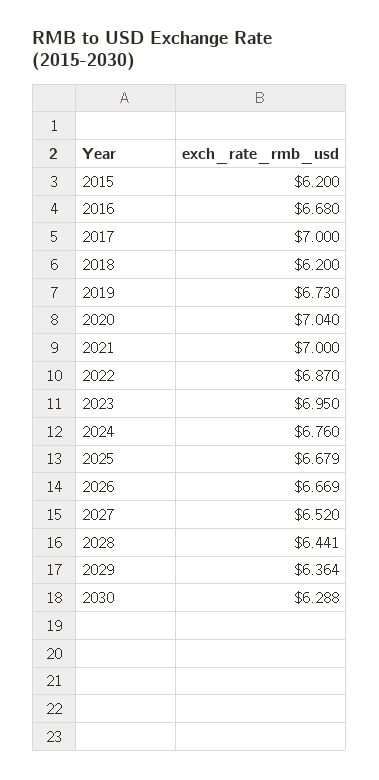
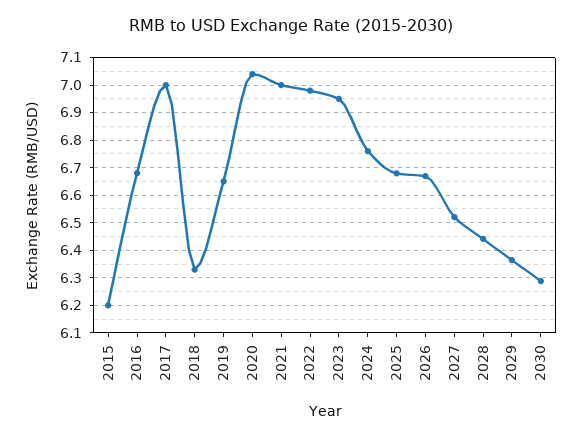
2018: 6.2 -> 6.325
2019: 6.73 -> 6.65
2022: 6.87 -> 6.975

